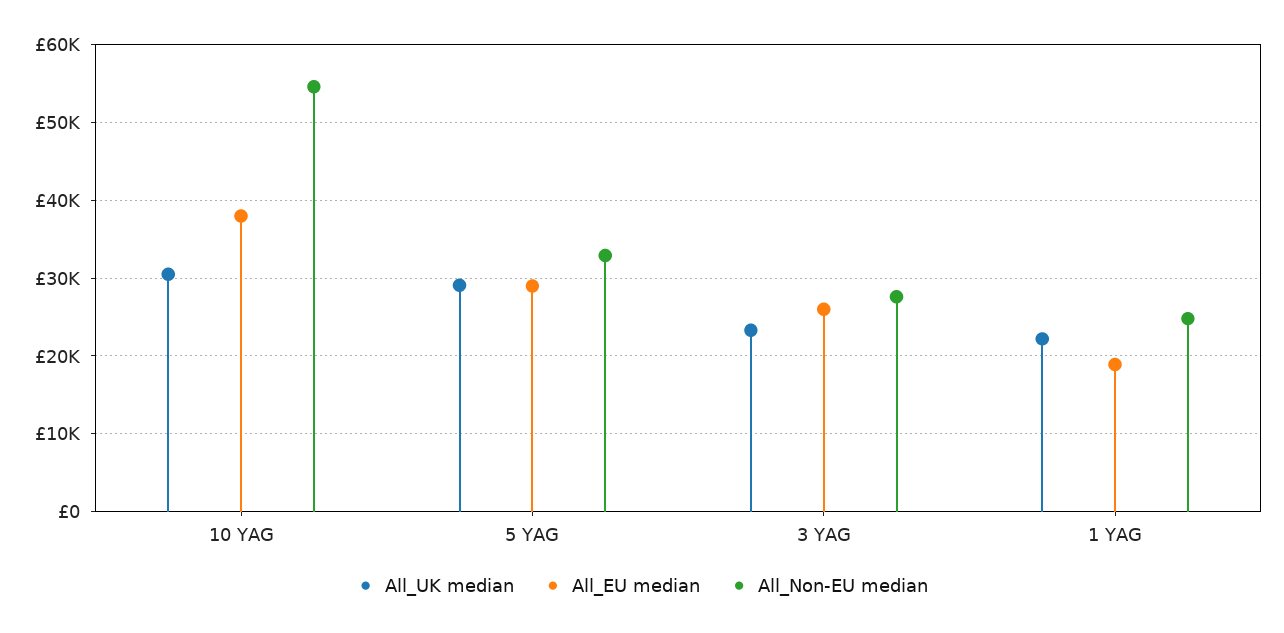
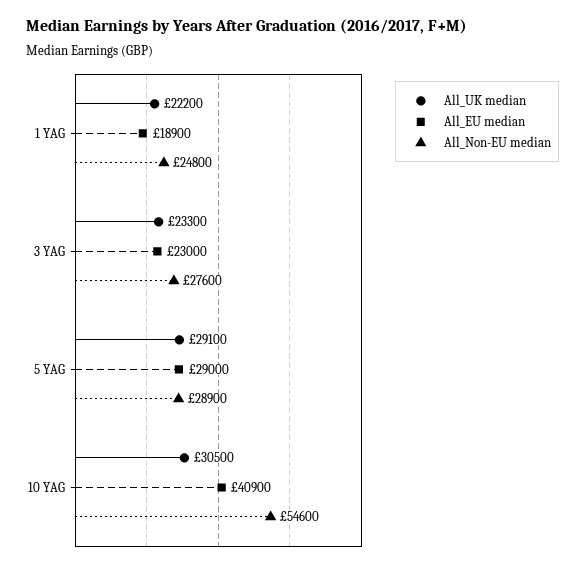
All_EU median, 10 YAG: 38000 -> 40900
All_Non-EU median, 5 YAG: 33000 -> 28900
All_EU median, 3 YAG: 26000 -> 23000

